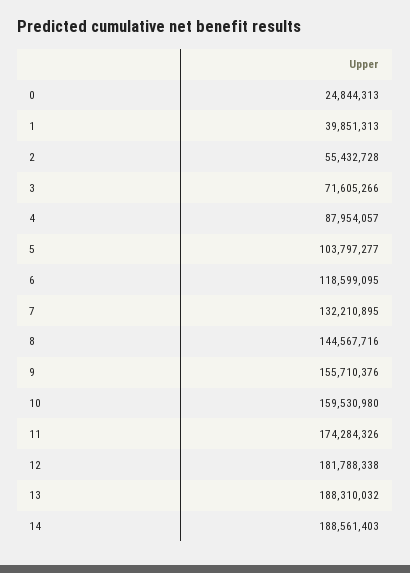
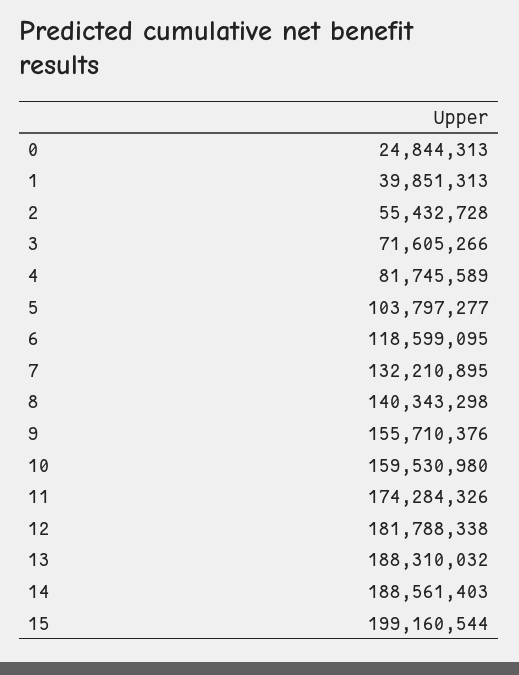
4: 87954057 -> 81745589
8: 144567716 -> 140343298
15: none -> 199160544

